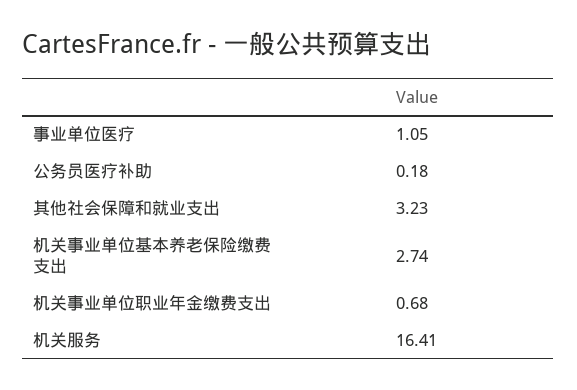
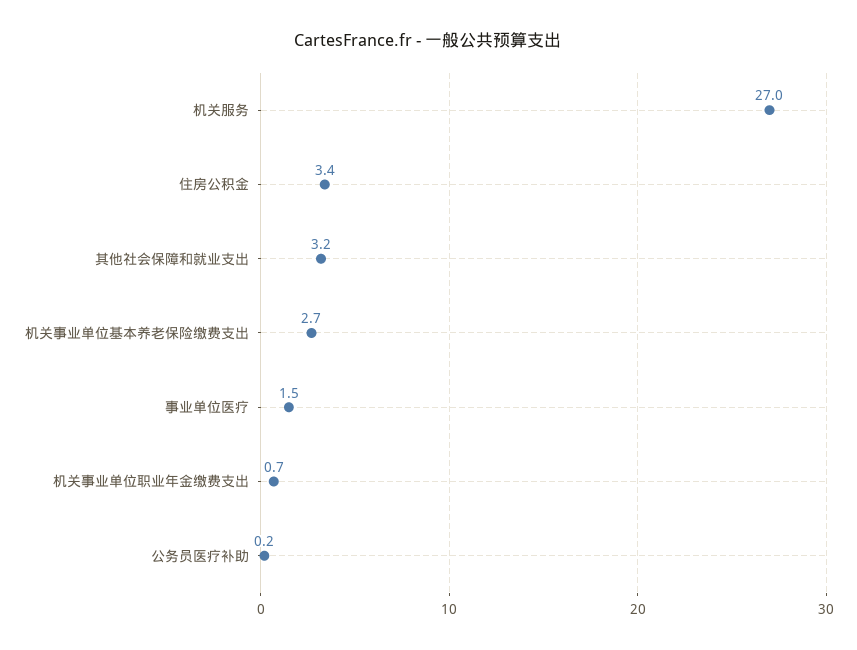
事业单位医疗: 1.05 -> 1.5
机关服务: 16.41 -> 27
住房公积金: none -> 3.4

